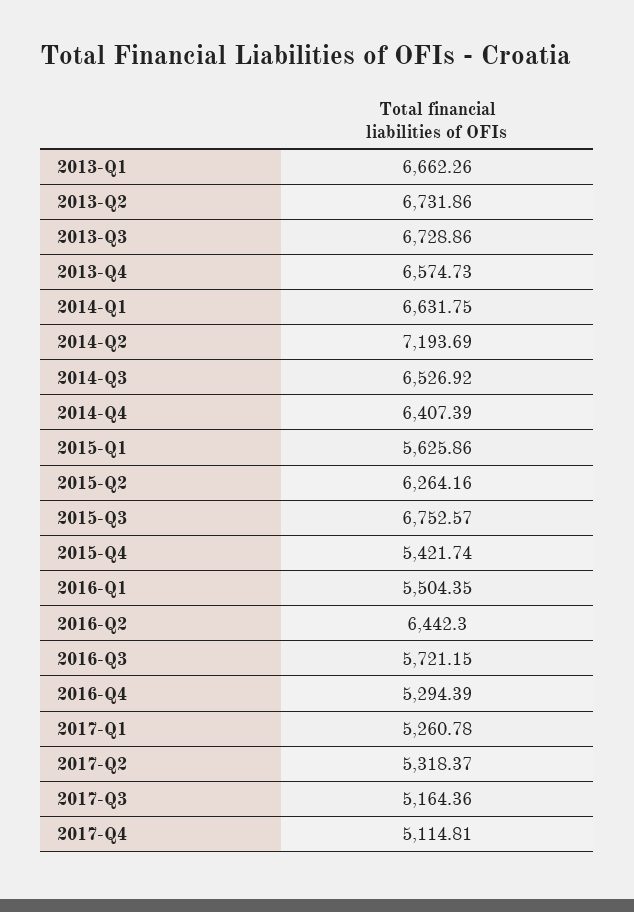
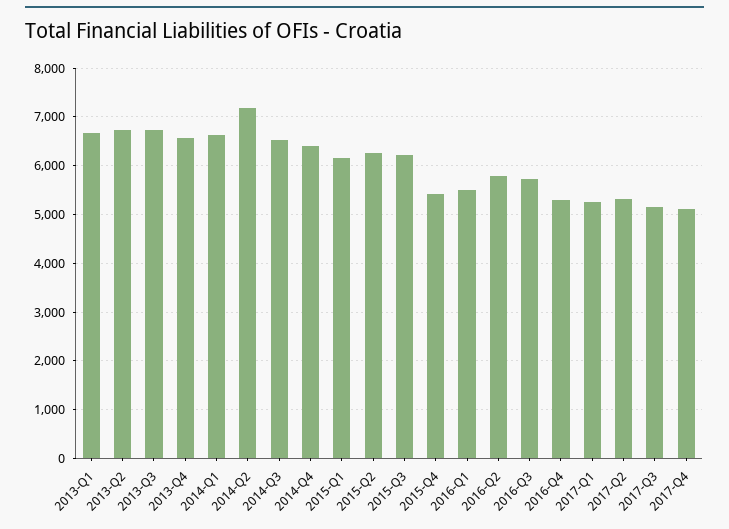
2015-Q1: 5625.86 -> 6200
2015-Q3: 6752.57 -> 6200
2016-Q2: 6442.3 -> 5800

